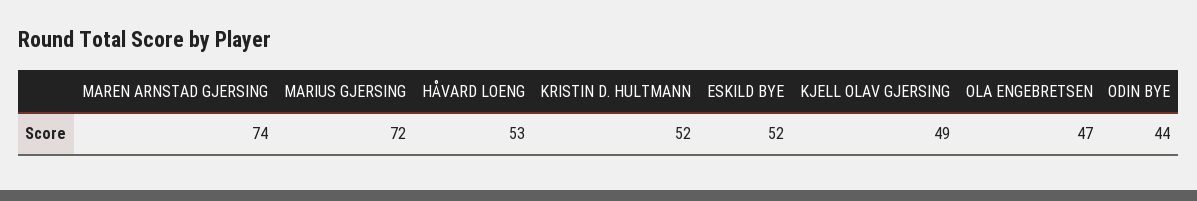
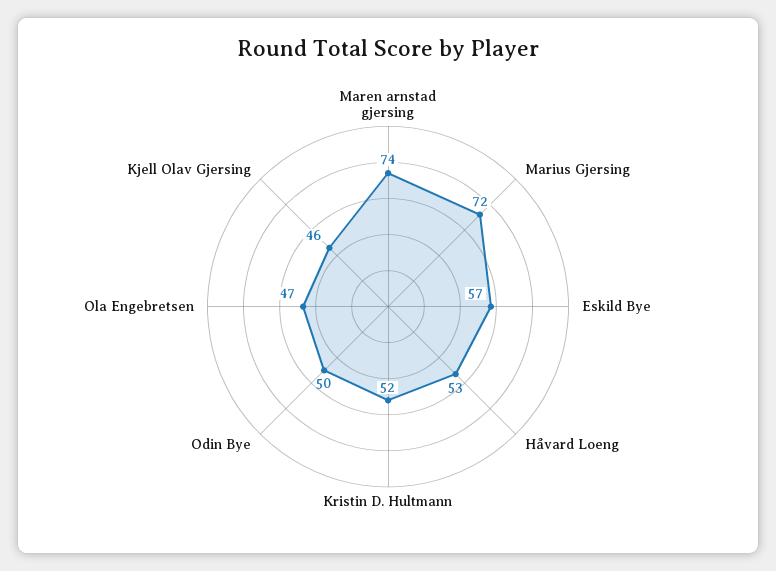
ESKILD BYE: 52 -> 57
KJELL OLAV GJERSING: 49 -> 46
ODIN BYE: 44 -> 50

